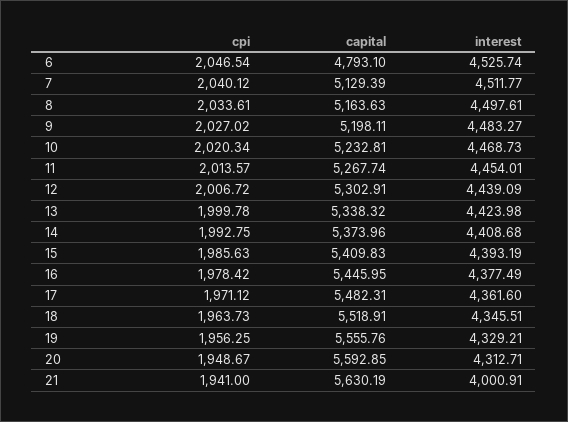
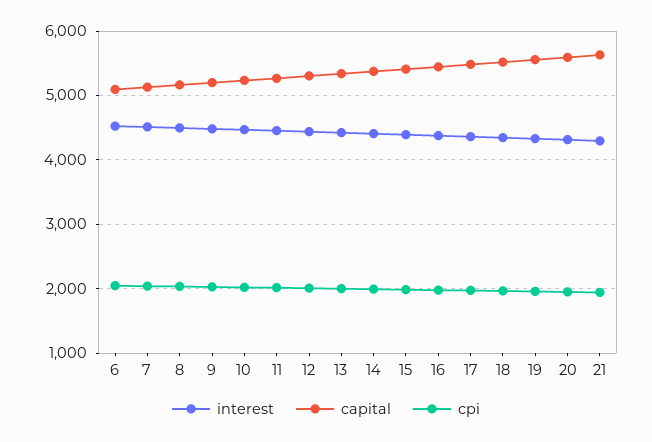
capital, 6: 4793.1 -> 5100
interest, 21: 4000.91 -> 4300

